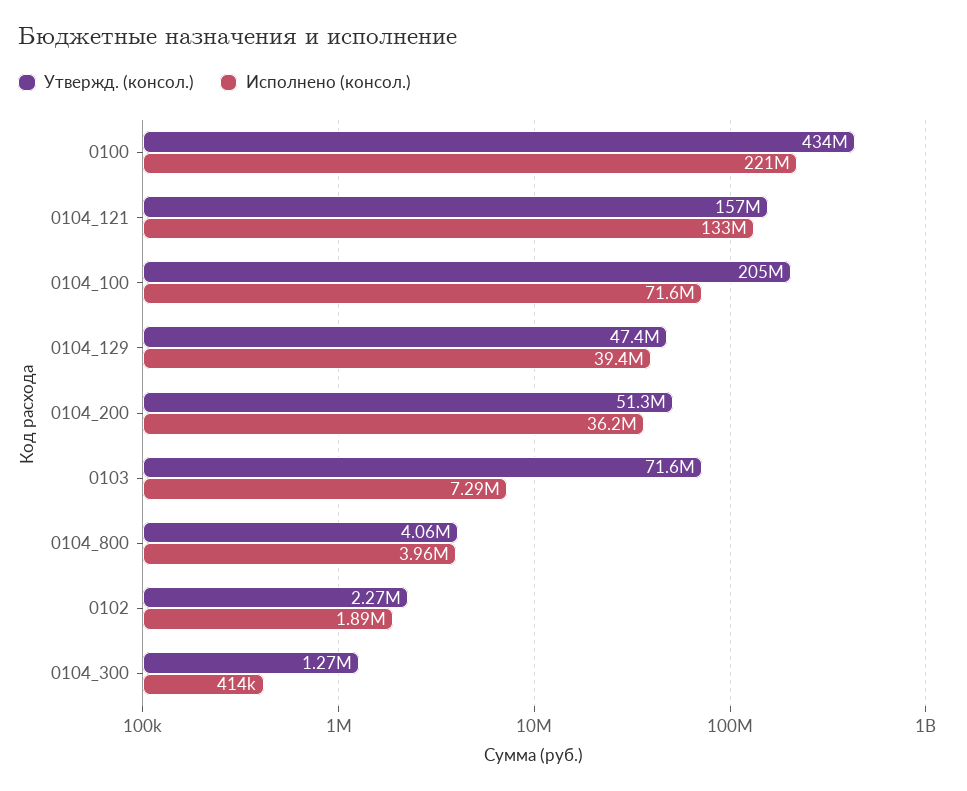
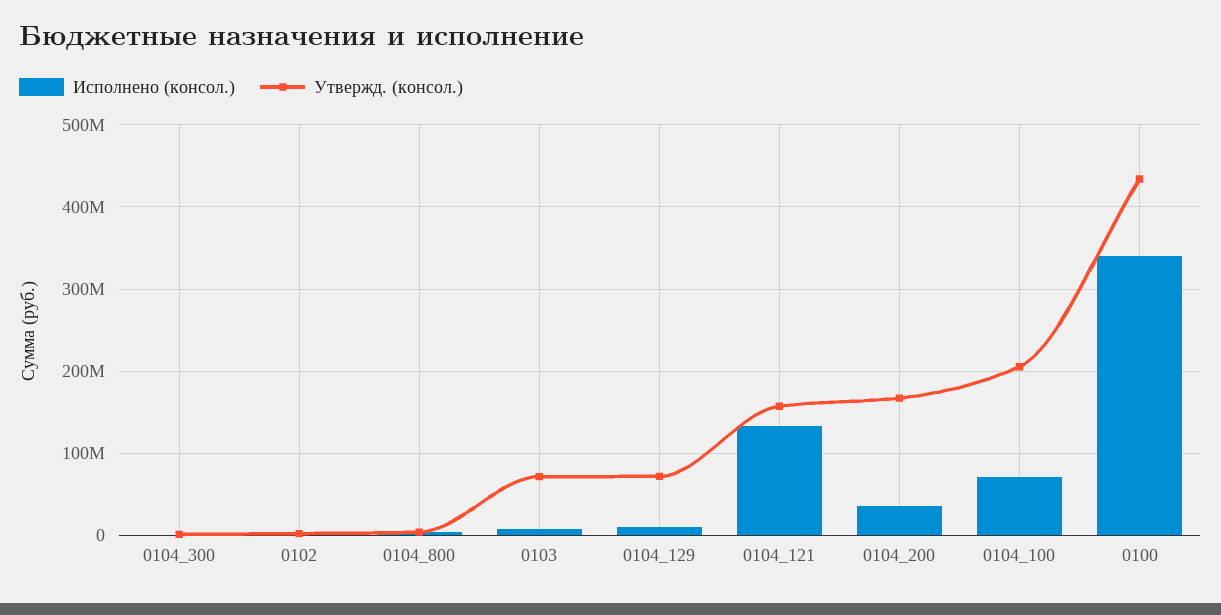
Исполнено (консол.), 0100: 221000000 -> 340000000
Утвержд. (консол.), 0104_129: 47400000 -> 70000000
Исполнено (консол.), 0104_129: 39400000 -> 10000000
Утвержд. (консол.), 0104_200: 51300000 -> 170000000

